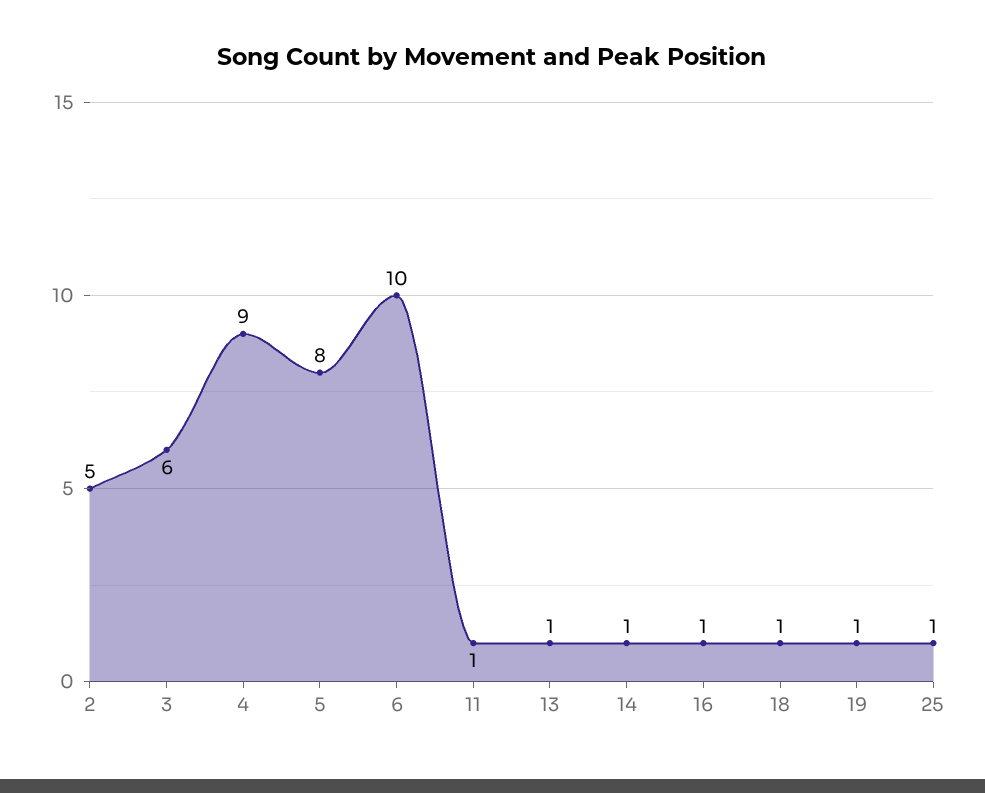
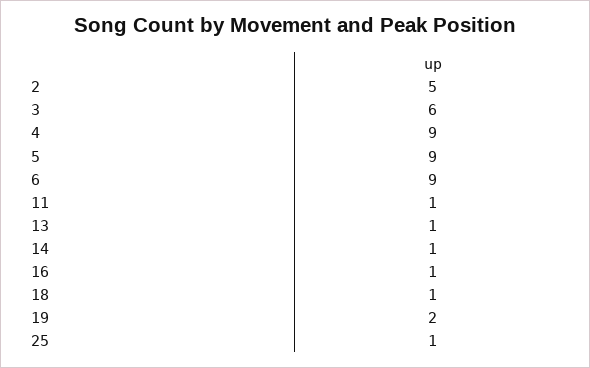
5: 8 -> 9
6: 10 -> 9
19: 1 -> 2

